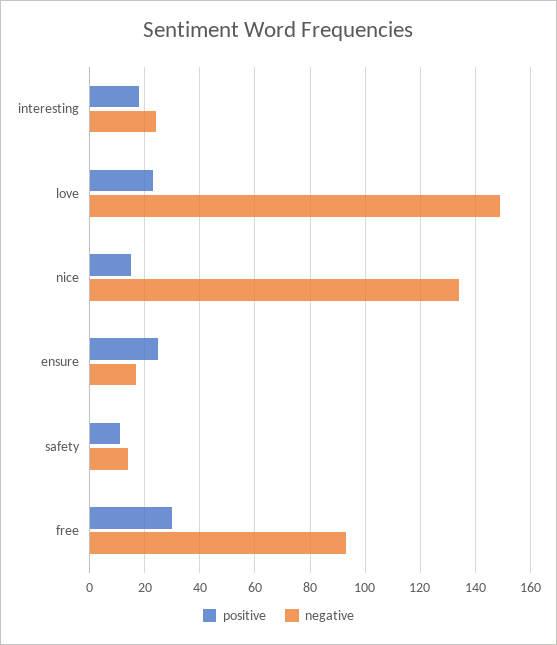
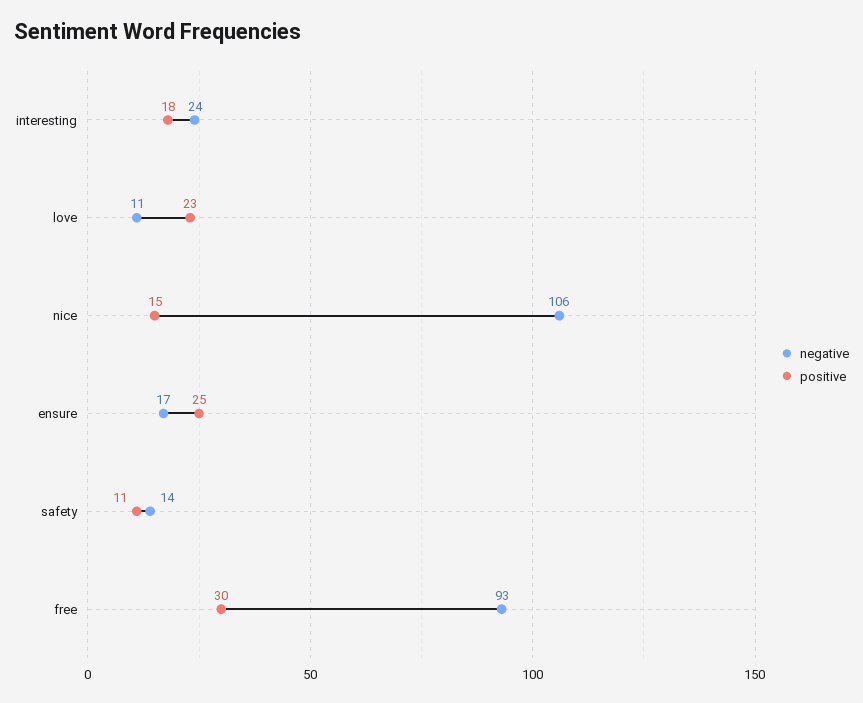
negative, love: 150 -> 11
negative, nice: 135 -> 106

